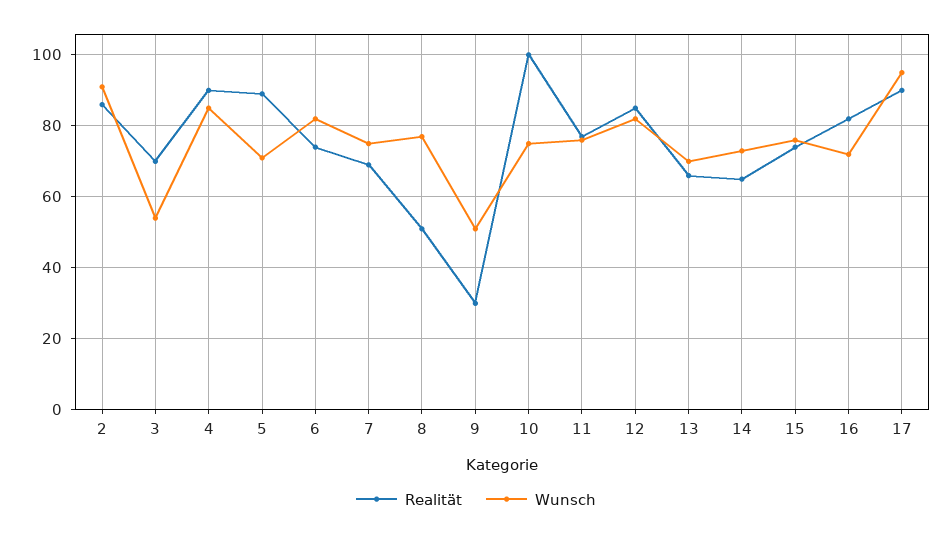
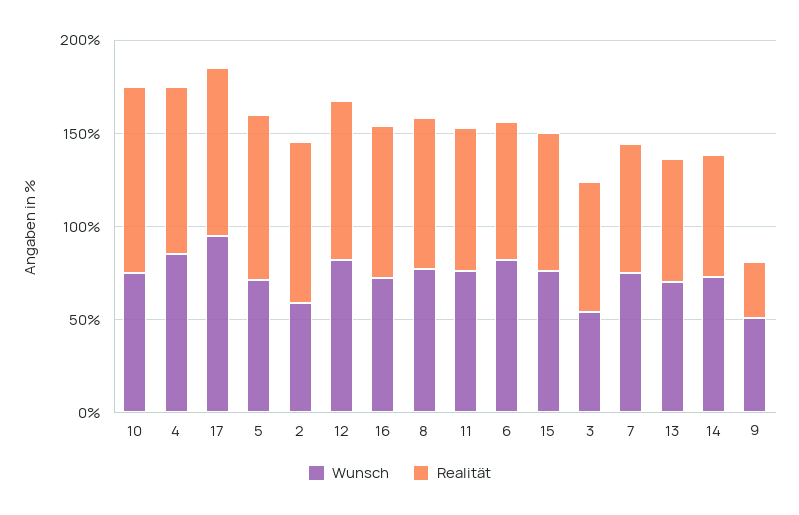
Wunsch, 2: 90 -> 60
Realität, 8: 50 -> 80

